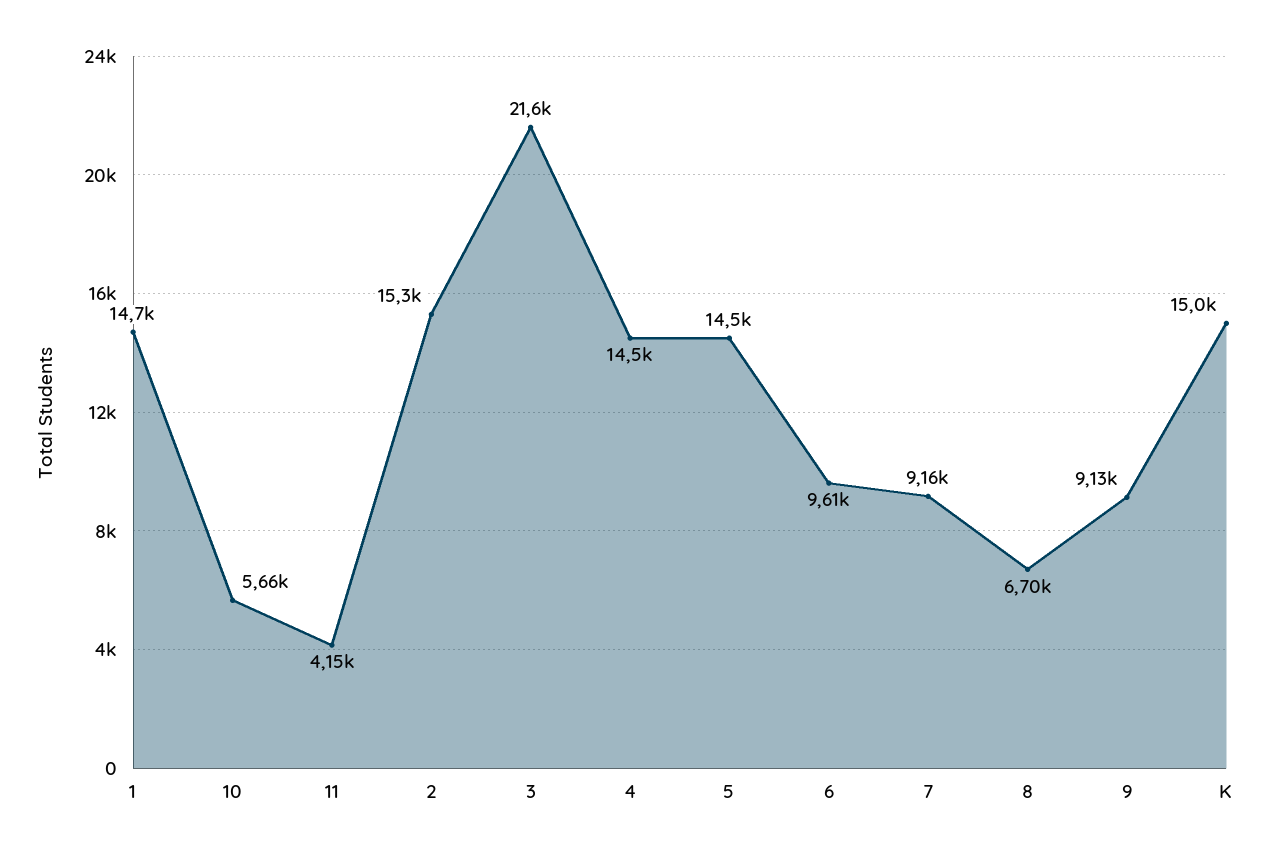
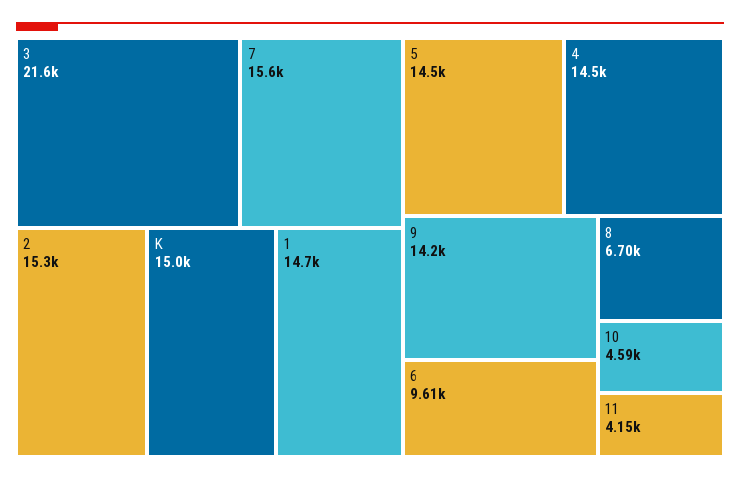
10: 5660 -> 4590
7: 9160 -> 15600
9: 9130 -> 14200

